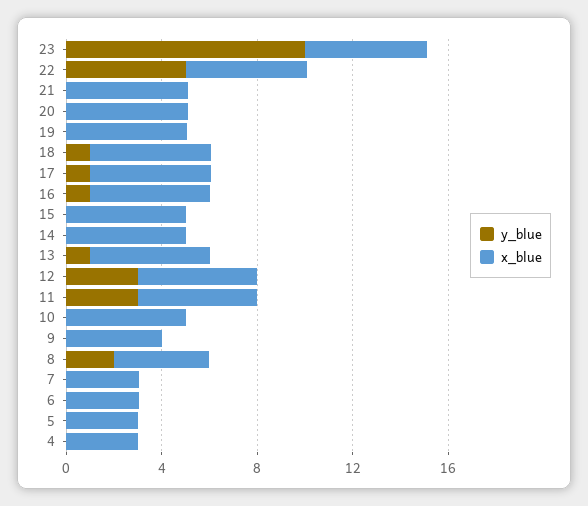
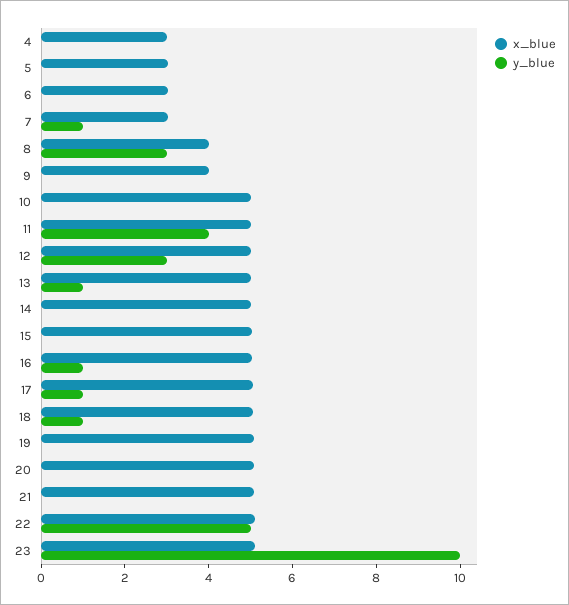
y_blue, 11: 3 -> 4
y_blue, 8: 2 -> 3
y_blue, 7: 0 -> 1

